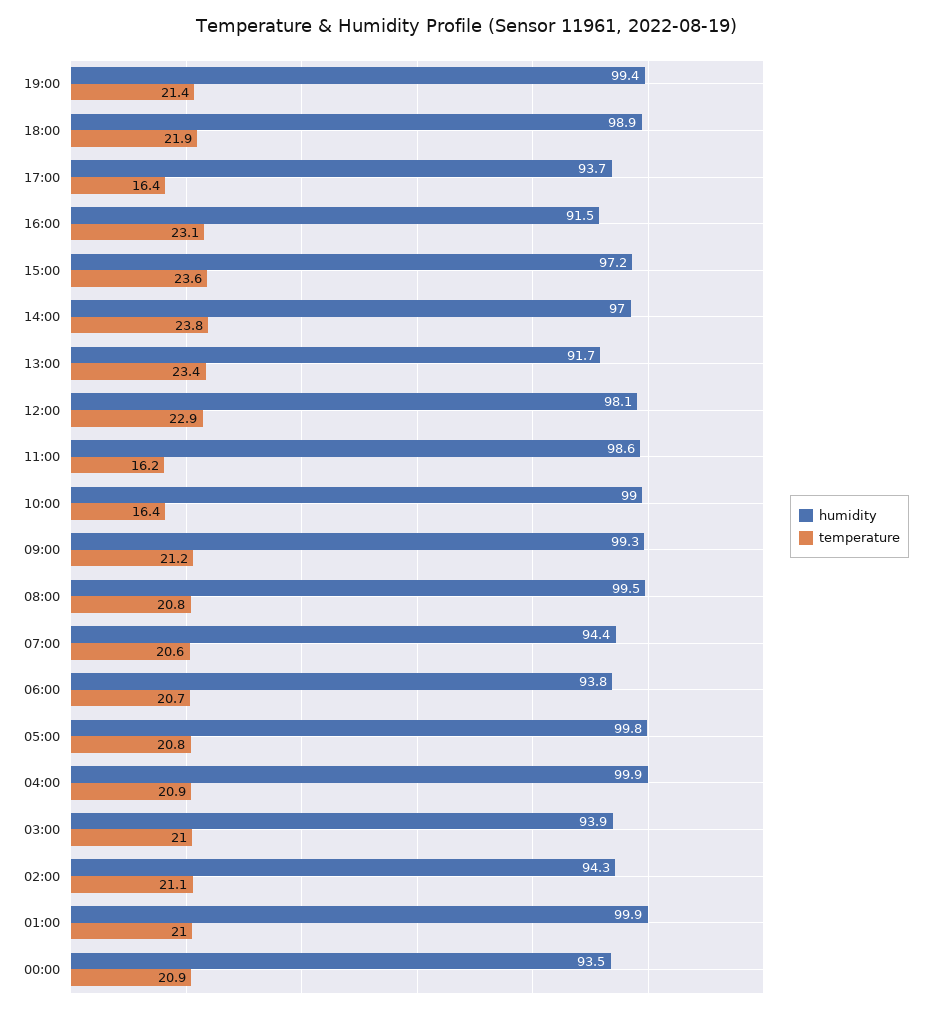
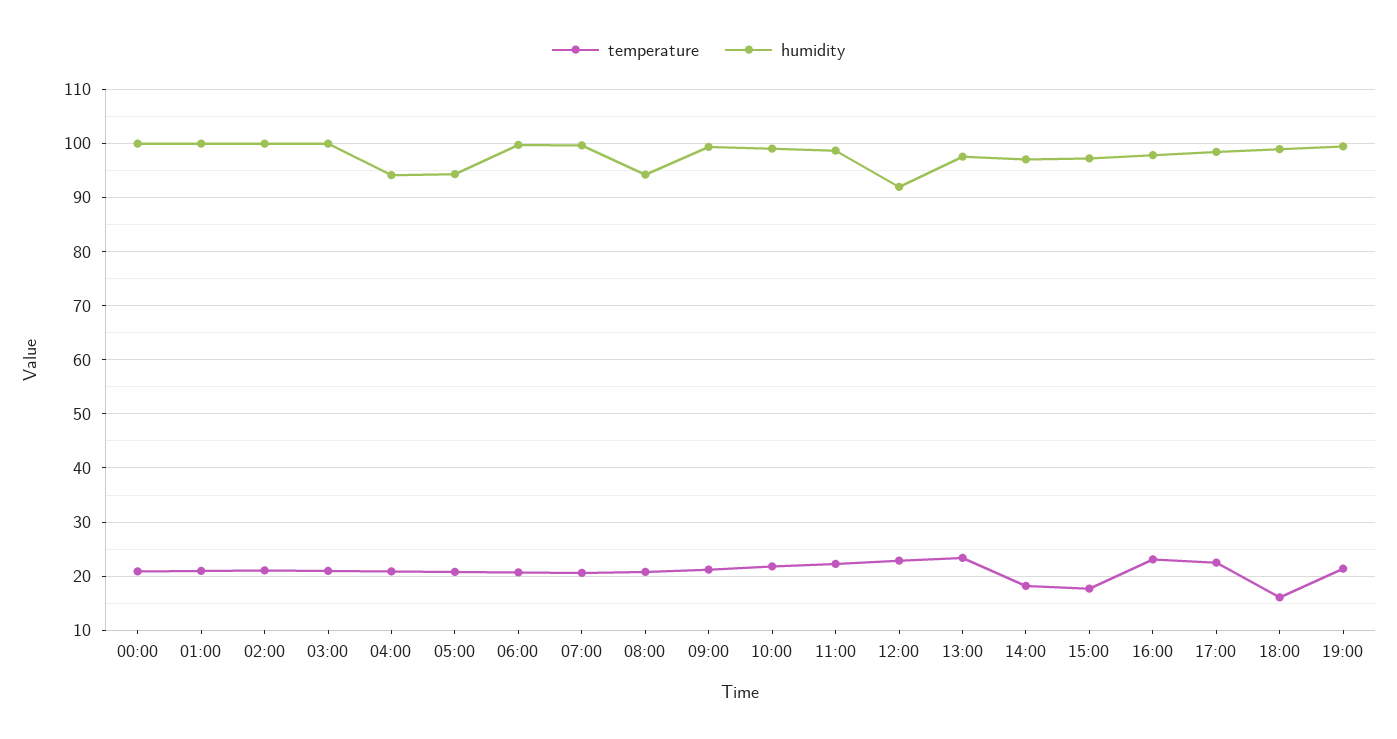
temperature, 18:00: 21.9 -> 16
humidity, 17:00: 93.7 -> 98
temperature, 17:00: 16.4 -> 22
humidity, 16:00: 91.5 -> 98
temperature, 15:00: 23.6 -> 18
temperature, 14:00: 23.8 -> 18
humidity, 13:00: 91.7 -> 98
humidity, 12:00: 98.1 -> 92
temperature, 11:00: 16.2 -> 22
temperature, 10:00: 16.4 -> 22
humidity, 08:00: 99.5 -> 94
humidity, 07:00: 94.4 -> 100
humidity, 06:00: 93.8 -> 100
humidity, 05:00: 99.8 -> 94
humidity, 04:00: 99.9 -> 94
humidity, 03:00: 93.9 -> 100
humidity, 02:00: 94.3 -> 100
humidity, 00:00: 93.5 -> 100

